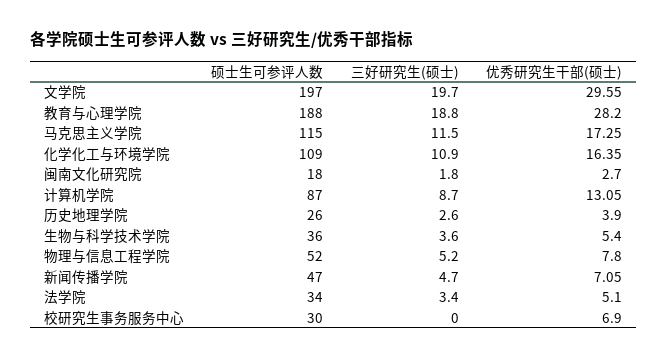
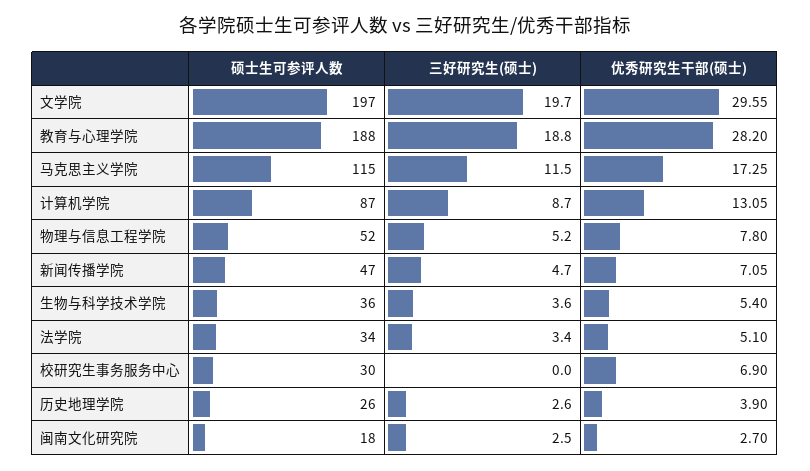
硕士生可参评人数, 化学化工与环境学院: 109 -> none
三好研究生(硕士), 化学化工与环境学院: 10.9 -> none
优秀研究生干部(硕士), 化学化工与环境学院: 16.35 -> none
三好研究生(硕士), 闽南文化研究院: 1.8 -> 2.5

